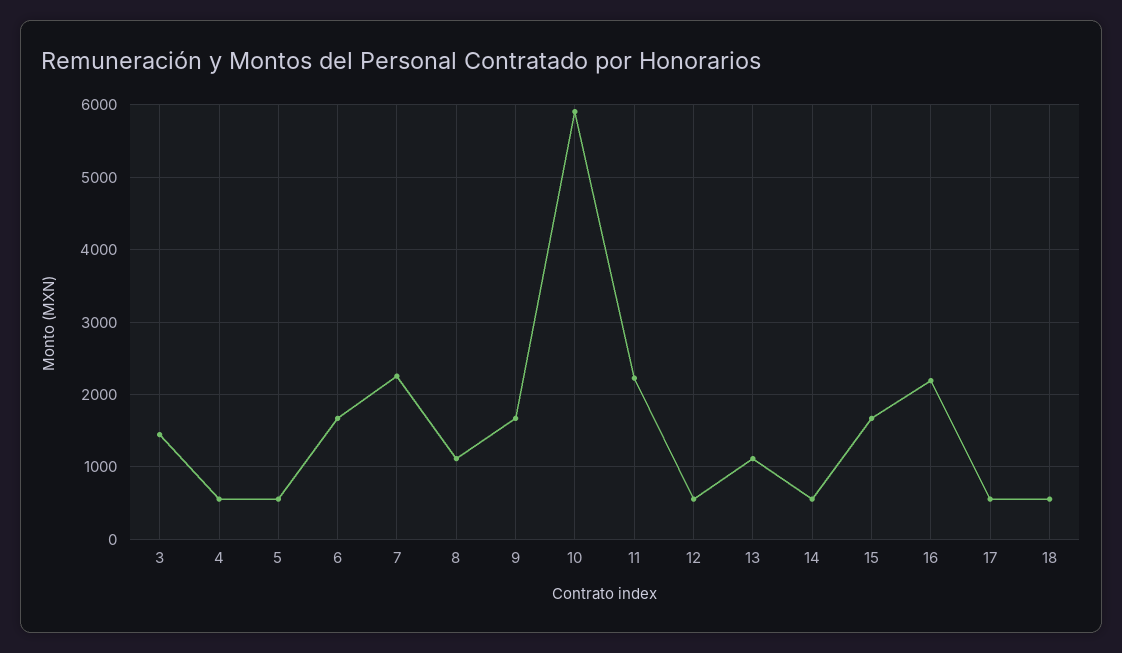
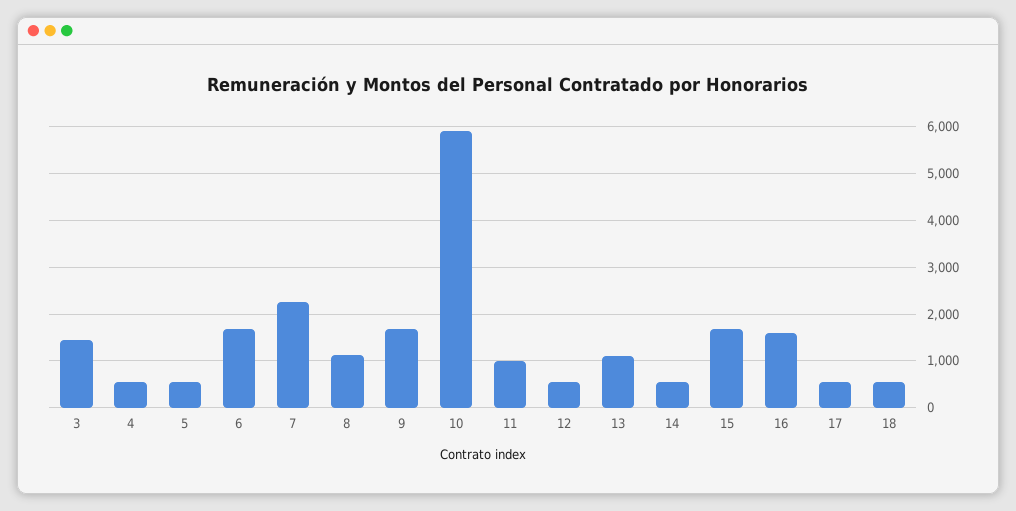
11: 2200 -> 1000
16: 2200 -> 1600

